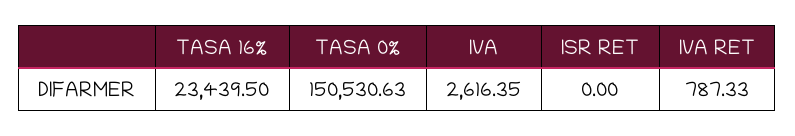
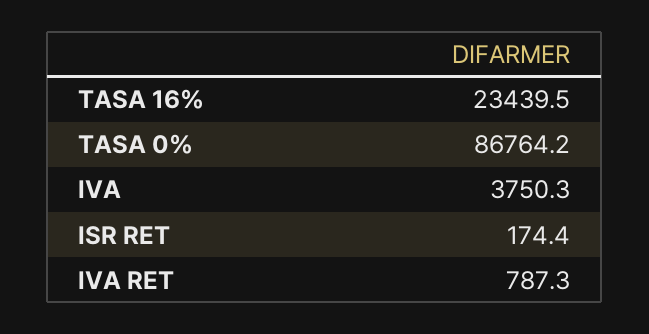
TASA 0%: 150530.63 -> 86764.2
IVA: 2616.35 -> 3750.3
ISR RET: 0 -> 174.4

